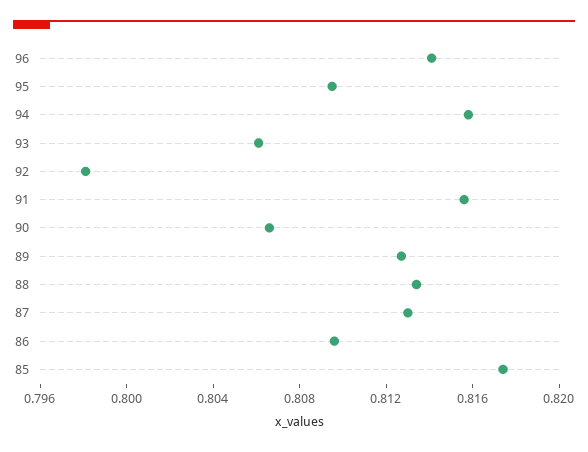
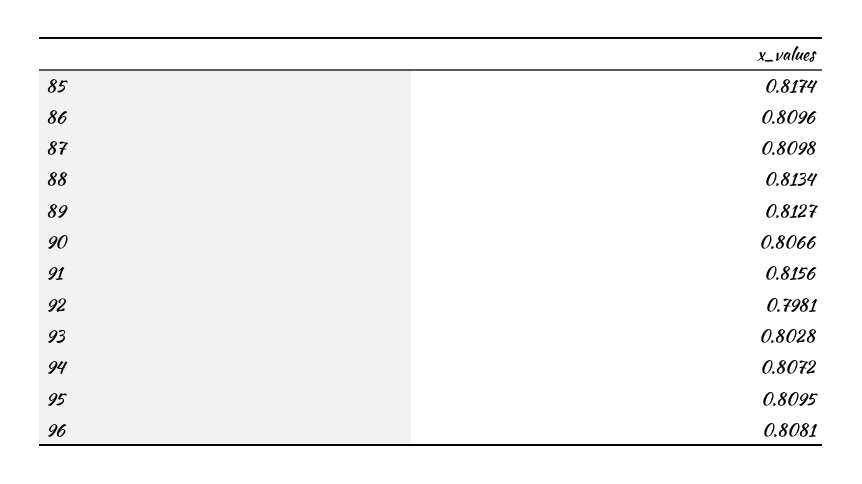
96: 0.814 -> 0.8081
94: 0.816 -> 0.8072
93: 0.806 -> 0.8028
87: 0.813 -> 0.8098

